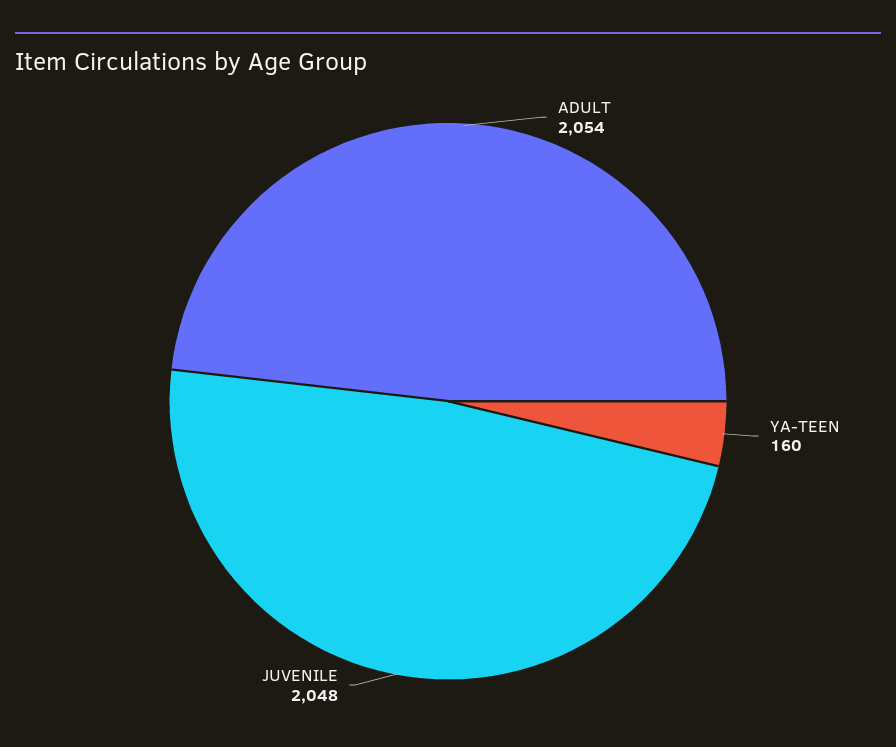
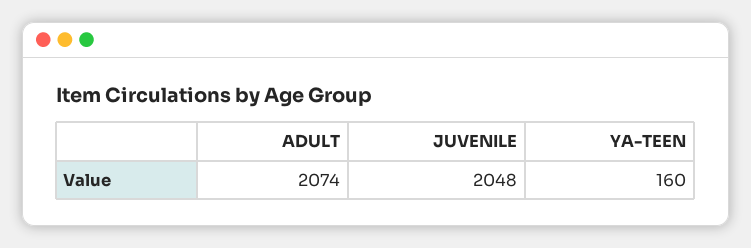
ADULT: 2054 -> 2074

